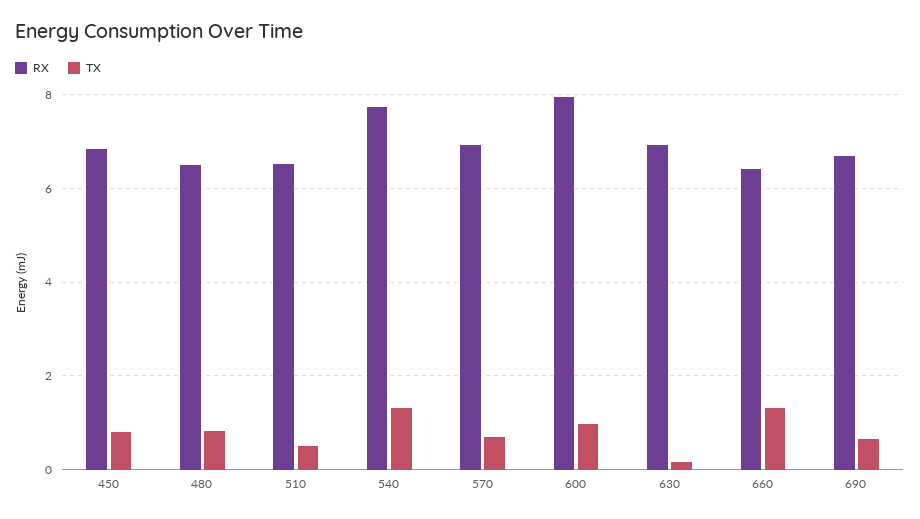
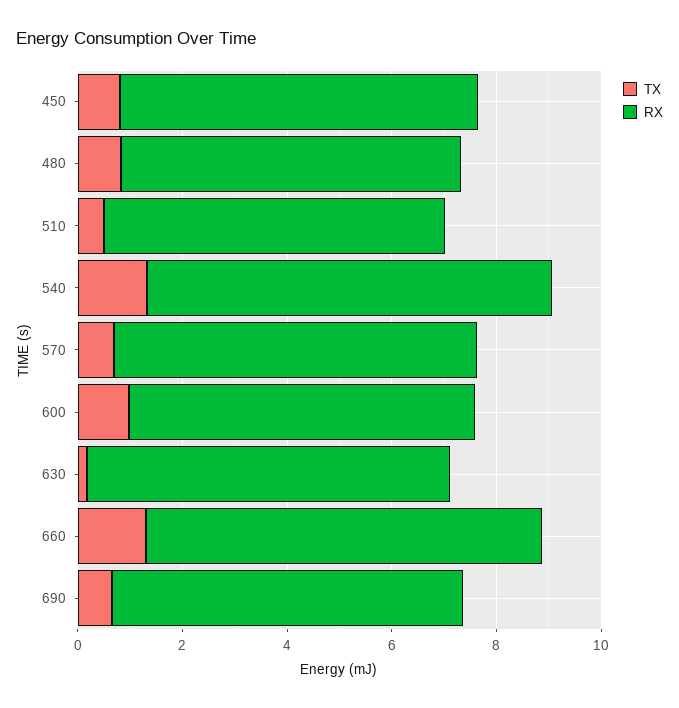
RX, 600: 8 -> 6.5
RX, 660: 6.4 -> 7.5

